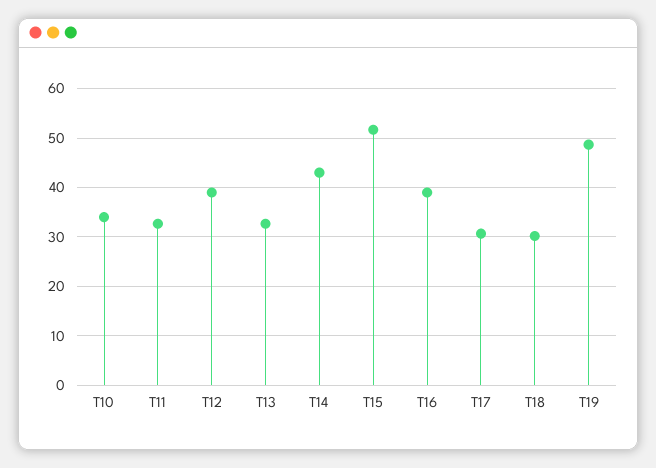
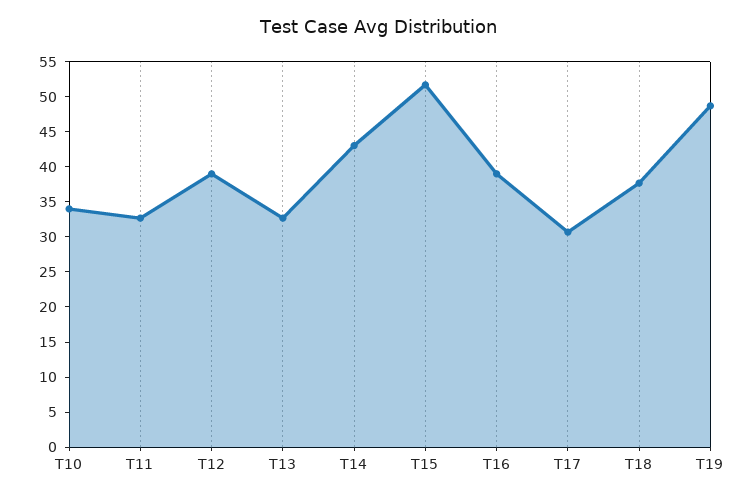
T18: 30 -> 37.5

